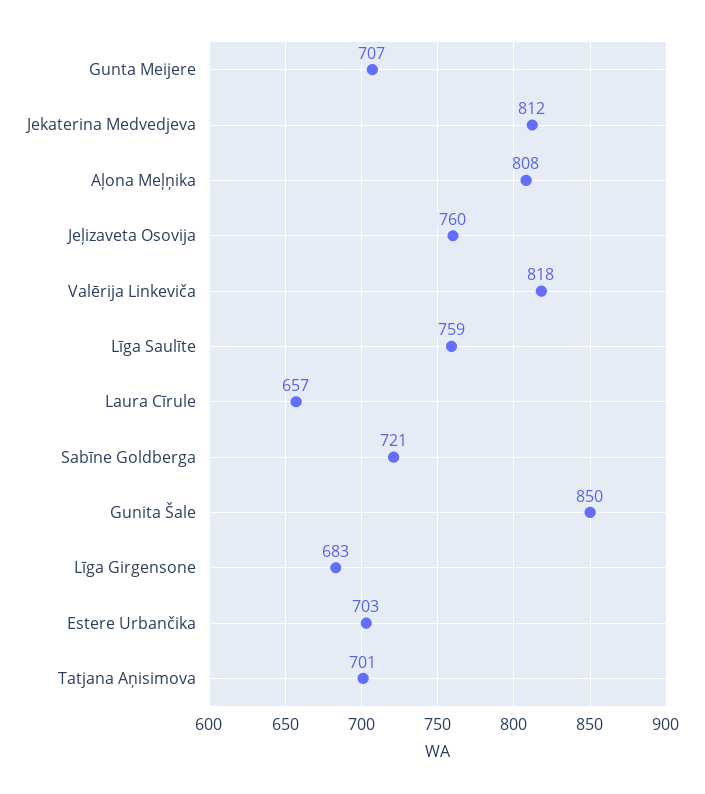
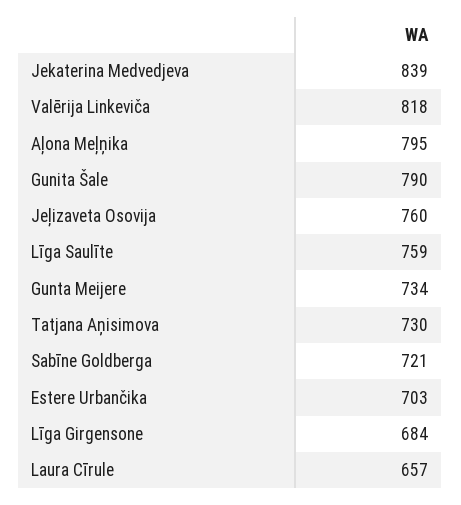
Gunta Meijere: 707 -> 734
Jekaterina Medvedjeva: 812 -> 839
Aļona Meļņika: 808 -> 795
Gunita Šale: 850 -> 790
Līga Girgensone: 683 -> 684
Tatjana Aņisimova: 701 -> 730

